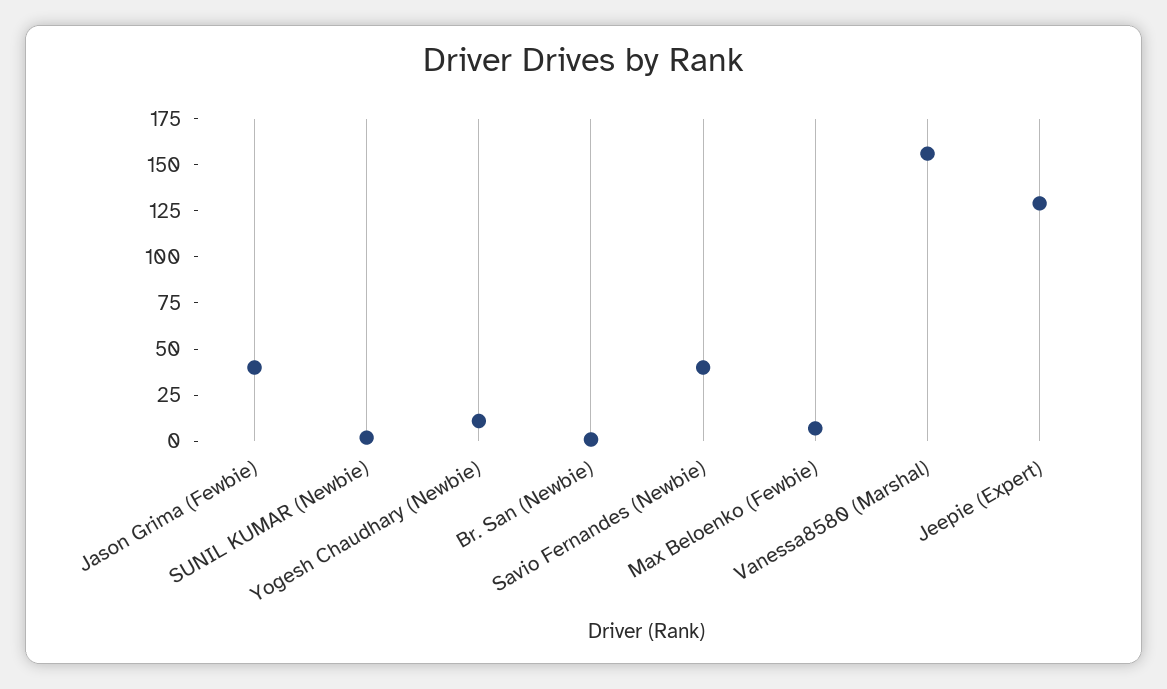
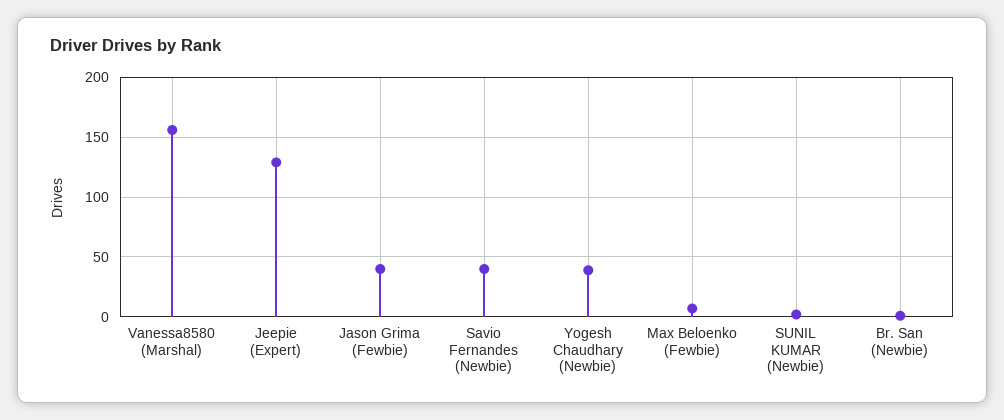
Yogesh Chaudhary (Newbie): 10 -> 40

